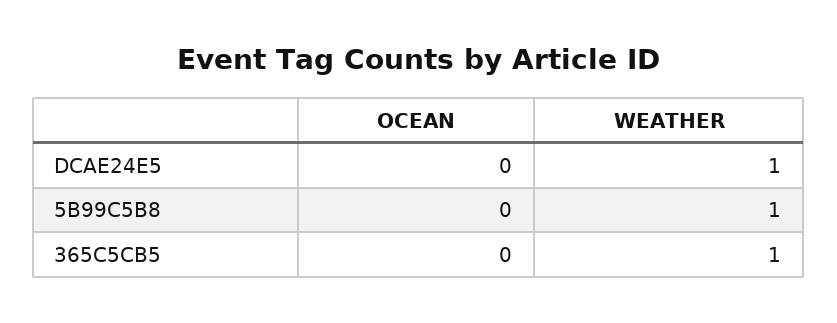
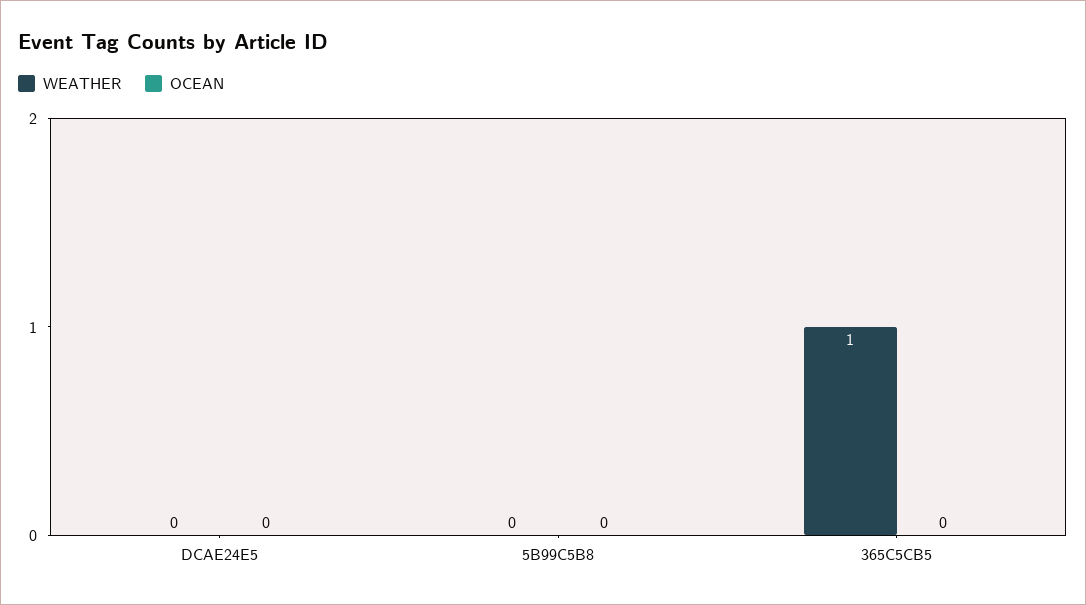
WEATHER, DCAE24E5: 1 -> 0
WEATHER, 5B99C5B8: 1 -> 0

